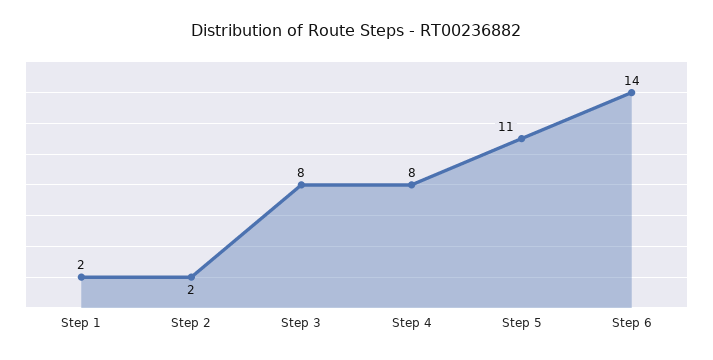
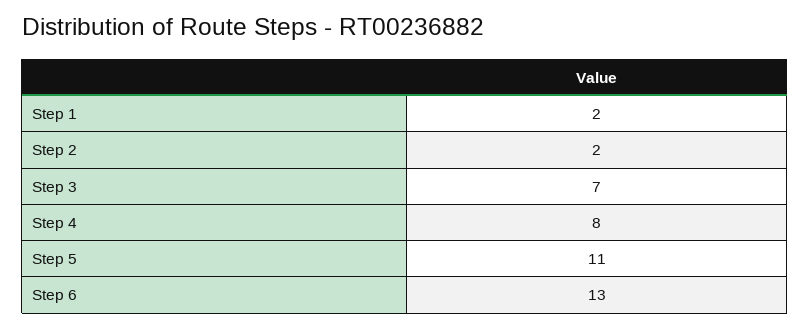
Step 3: 8 -> 7
Step 6: 14 -> 13

